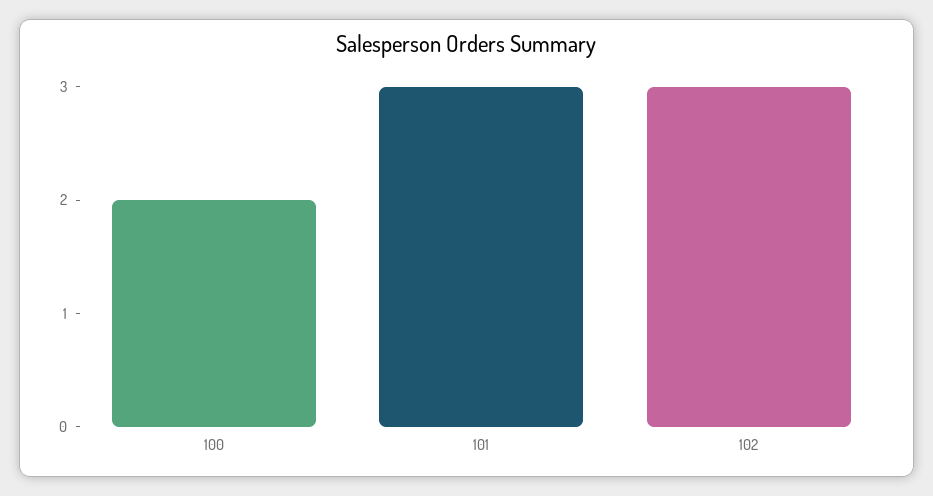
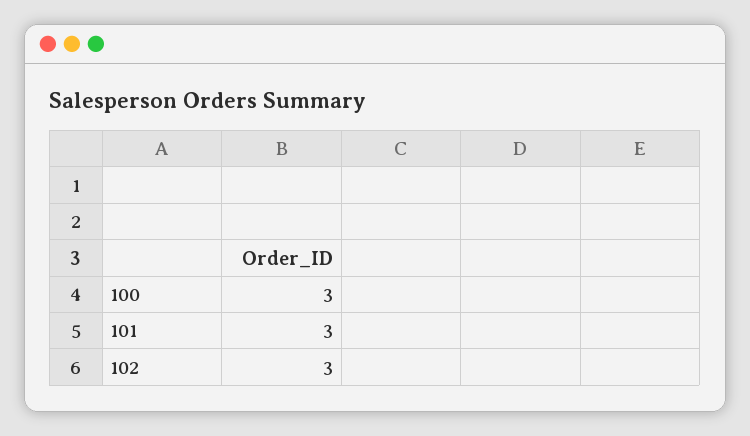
100: 2 -> 3

